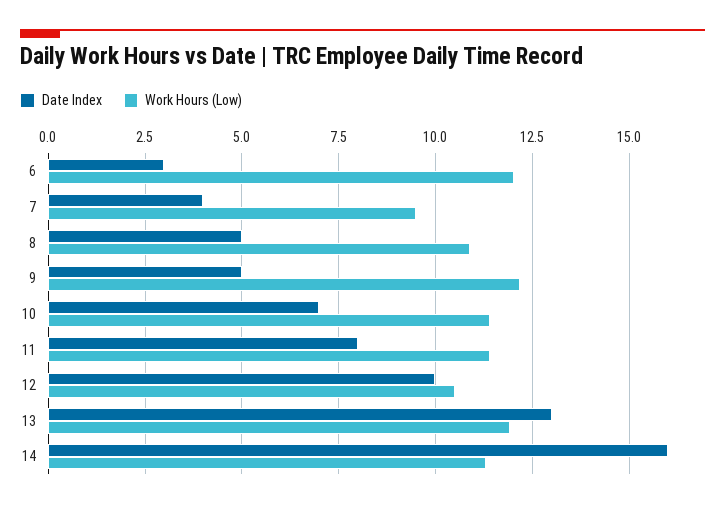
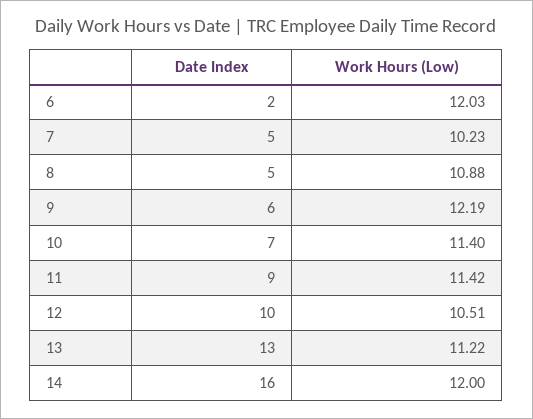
Date Index, 6: 3 -> 2
Date Index, 7: 4 -> 5
Work Hours (Low), 7: 9.5 -> 10.23
Date Index, 9: 5 -> 6
Date Index, 11: 8 -> 9
Work Hours (Low), 13: 12 -> 11.22
Work Hours (Low), 14: 11.25 -> 12

